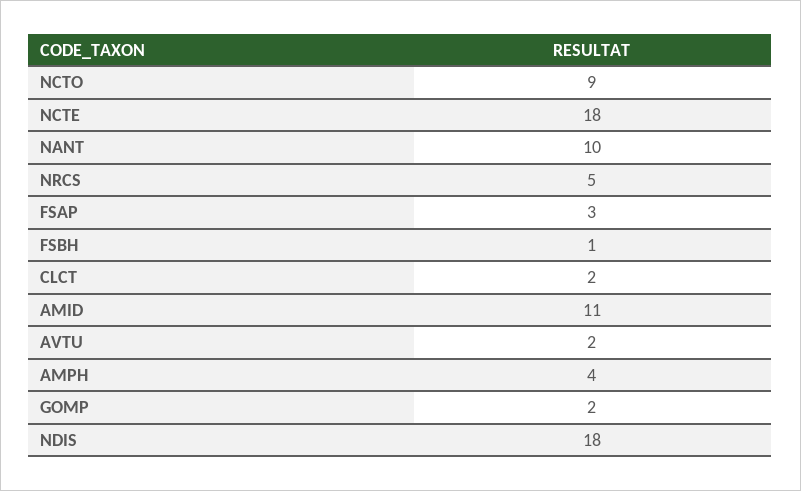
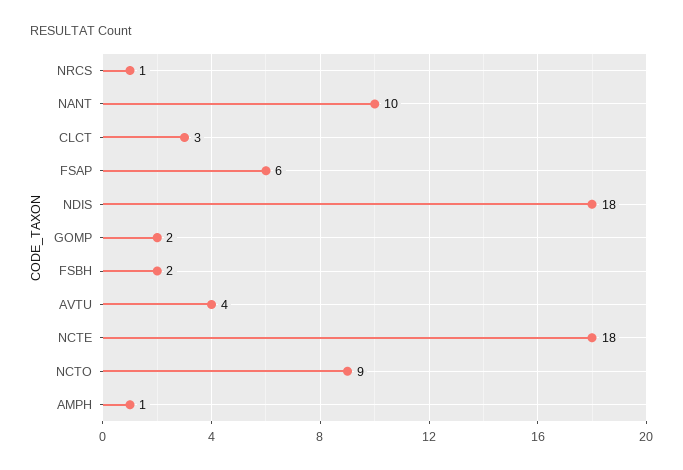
NRCS: 5 -> 1
FSAP: 3 -> 6
FSBH: 1 -> 2
CLCT: 2 -> 3
AMID: 11 -> none
AVTU: 2 -> 4
AMPH: 4 -> 1

